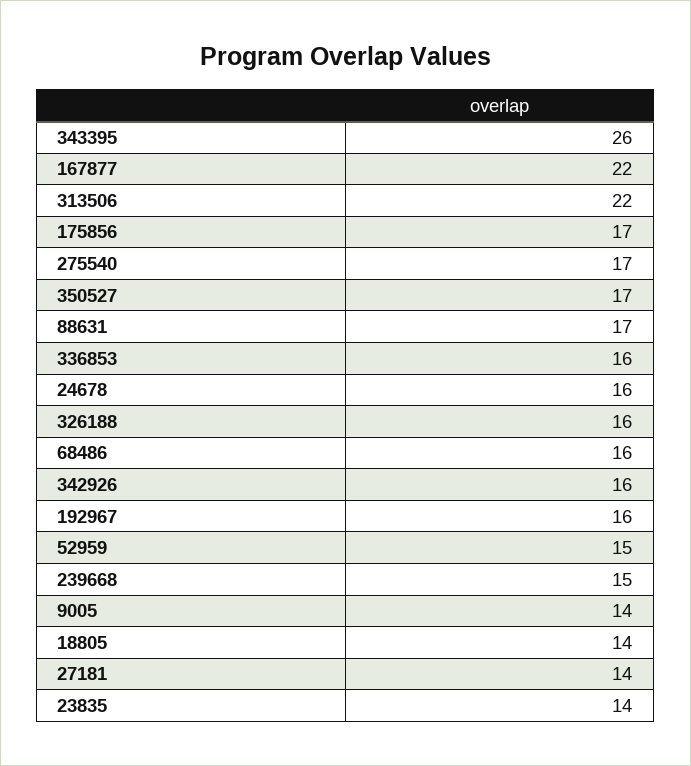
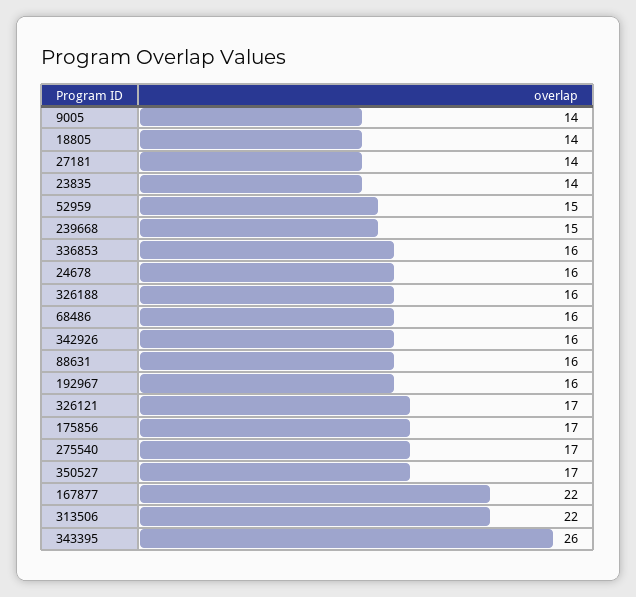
88631: 17 -> 16
326121: none -> 17

